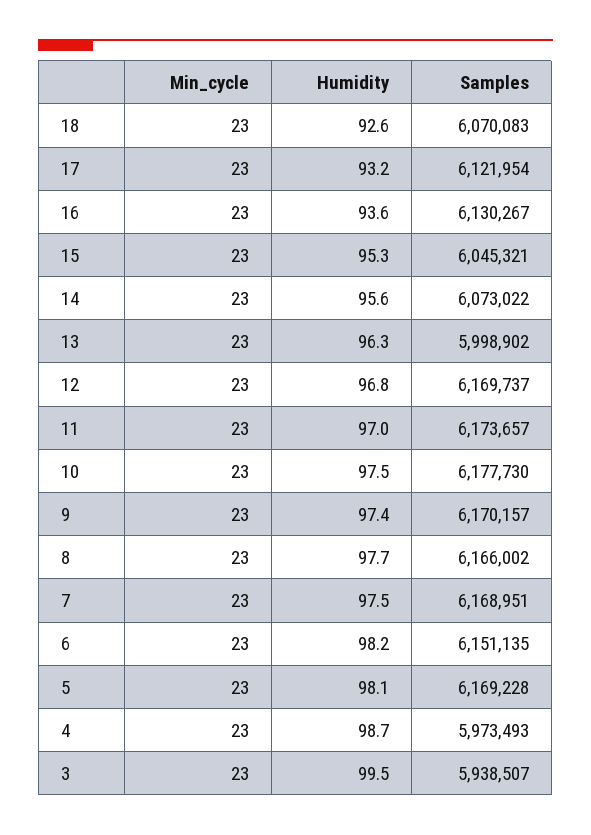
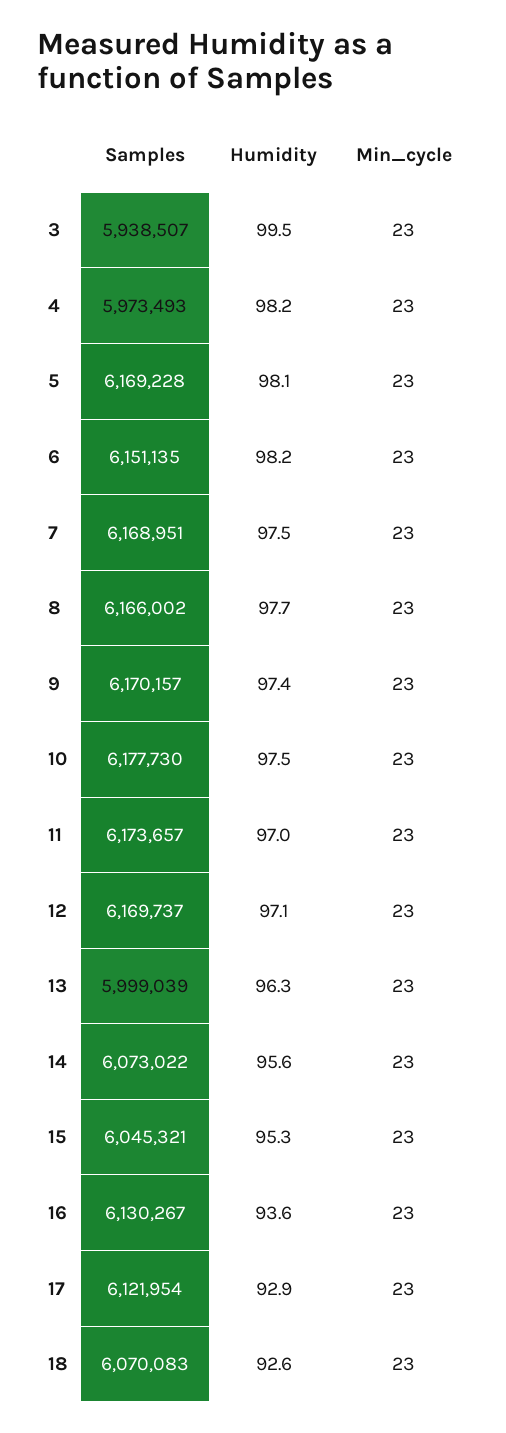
Humidity, 17: 93.2 -> 92.9
Samples, 13: 5998902 -> 5999039
Humidity, 12: 96.8 -> 97.1
Humidity, 4: 98.7 -> 98.2

